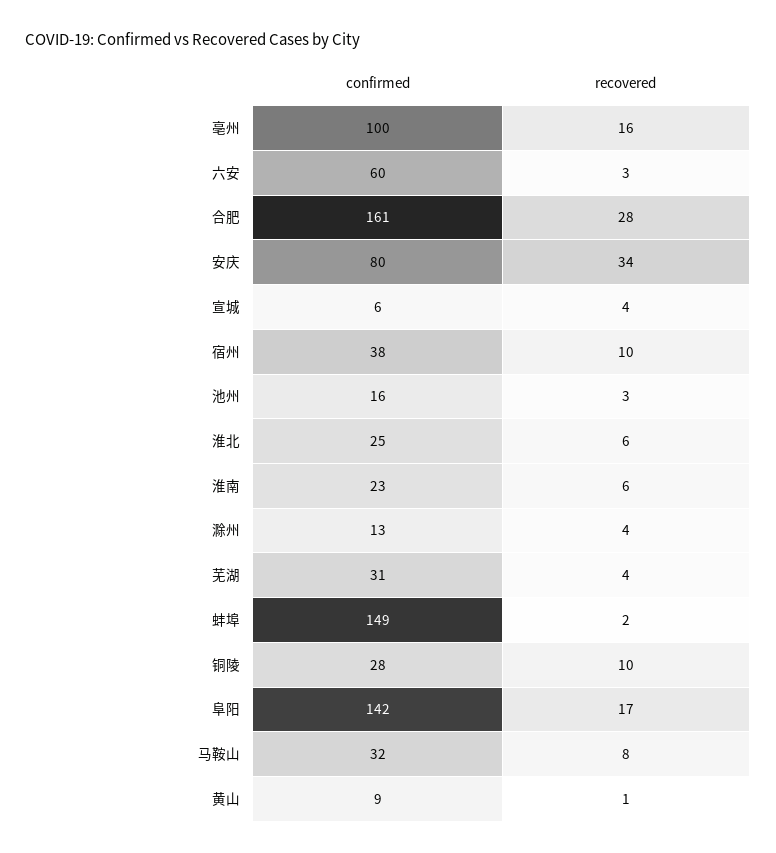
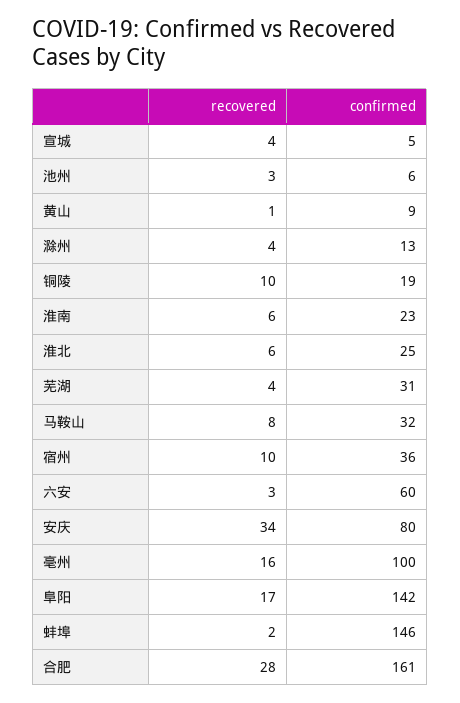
confirmed, 宣城: 6 -> 5
confirmed, 宿州: 38 -> 36
confirmed, 池州: 16 -> 6
confirmed, 蚌埠: 149 -> 146
confirmed, 铜陵: 28 -> 19

